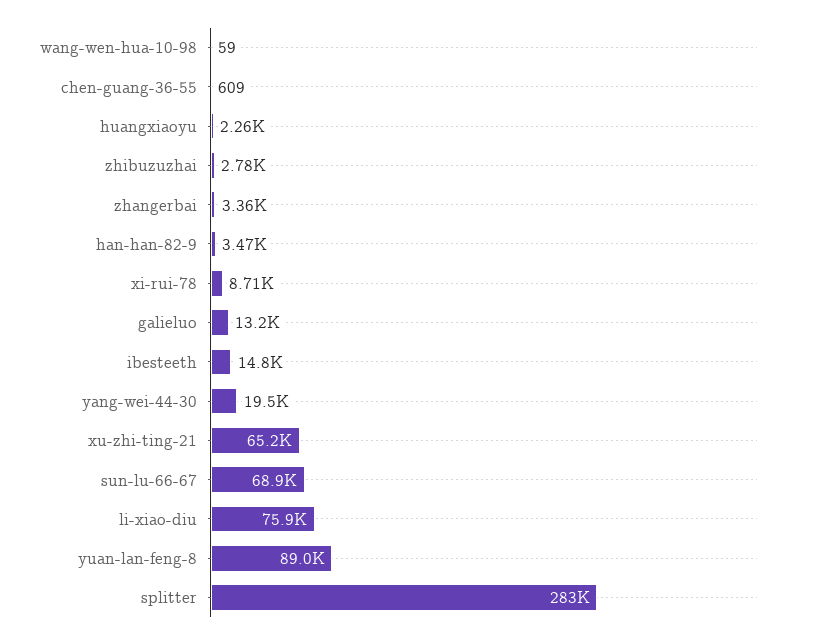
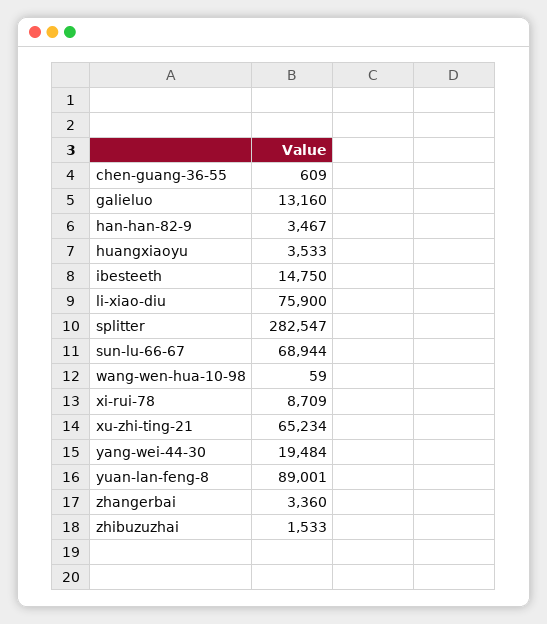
huangxiaoyu: 2260 -> 3533
zhibuzuzhai: 2780 -> 1533

